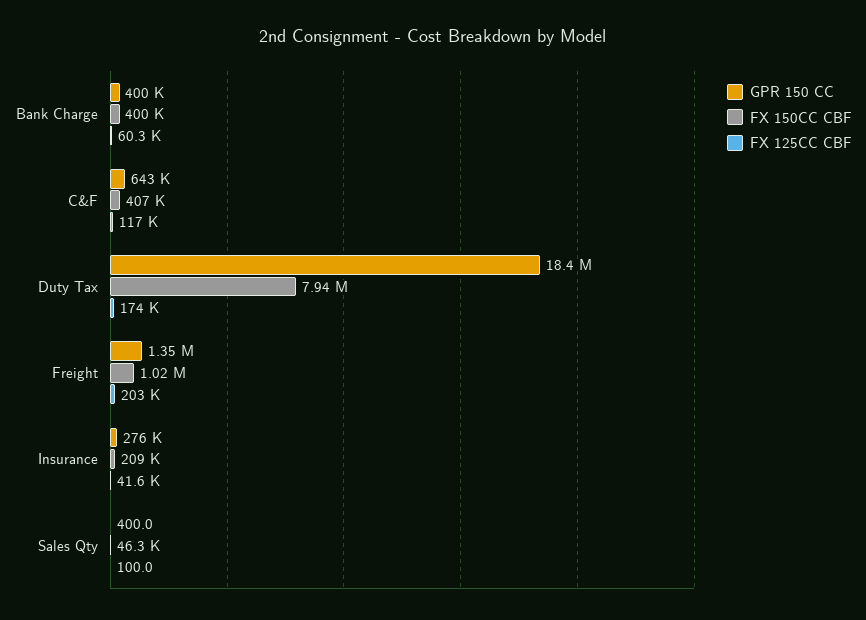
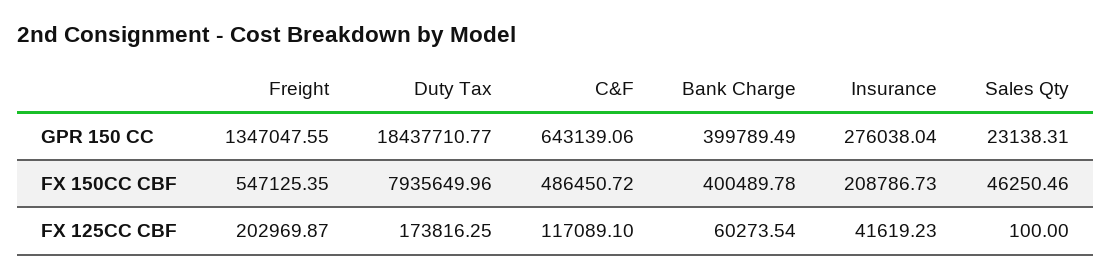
FX 150CC CBF, C&F: 407000 -> 486450.72
FX 150CC CBF, Freight: 1020000 -> 547125.35
GPR 150 CC, Sales Qty: 400 -> 23138.31

